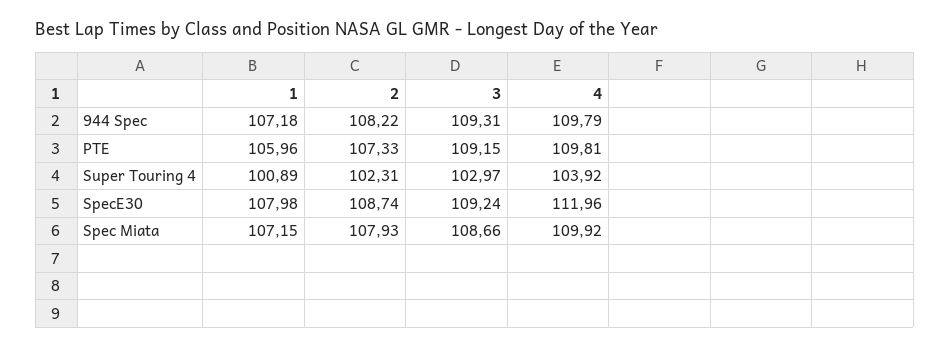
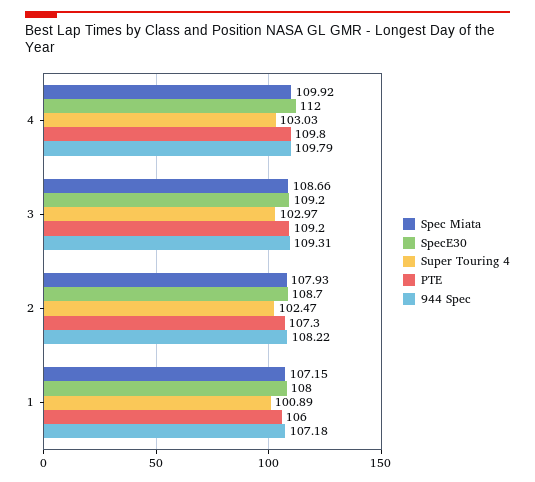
Super Touring 4, 2: 102.31 -> 102.47
Super Touring 4, 4: 103.92 -> 103.03

